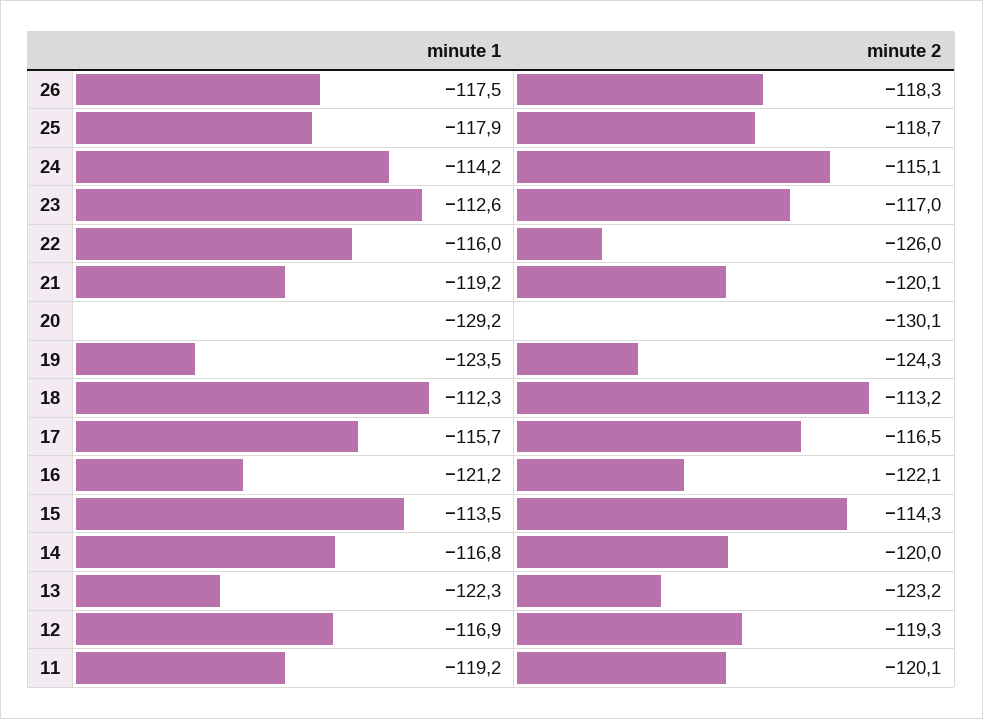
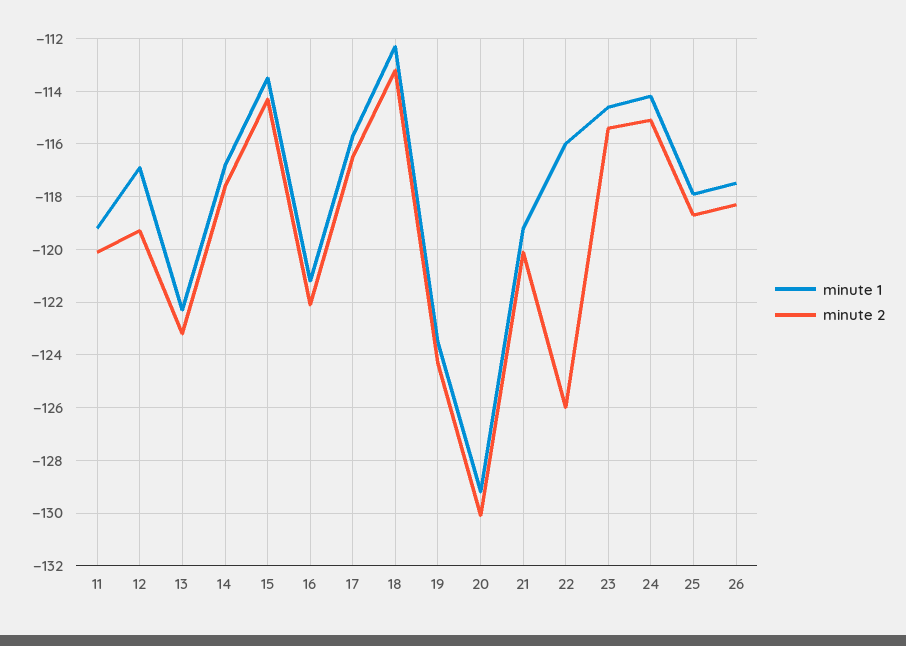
minute 1, 23: -112.6 -> -114.5
minute 2, 23: -117 -> -115.5
minute 2, 14: -120 -> -117.5

